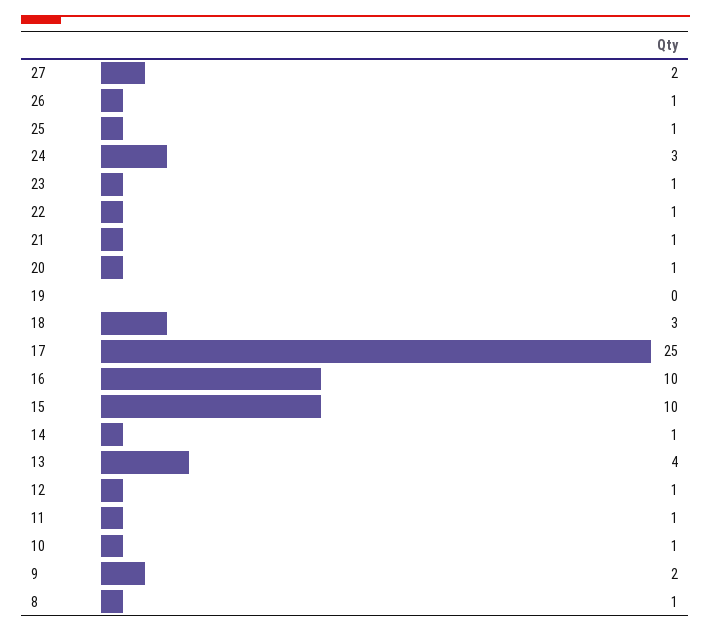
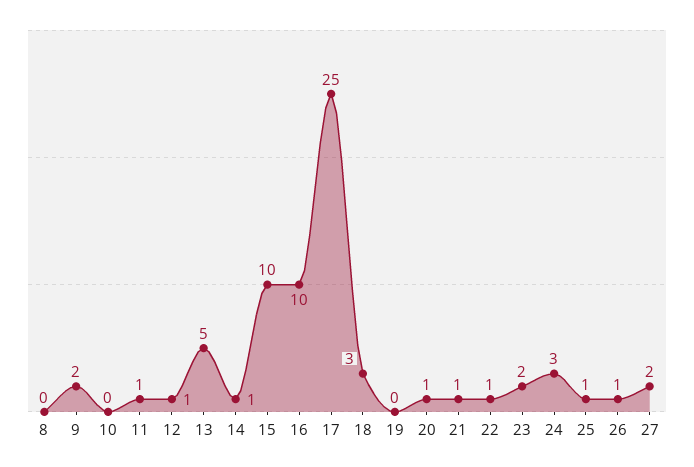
23: 1 -> 2
13: 4 -> 5
10: 1 -> 0
8: 1 -> 0

